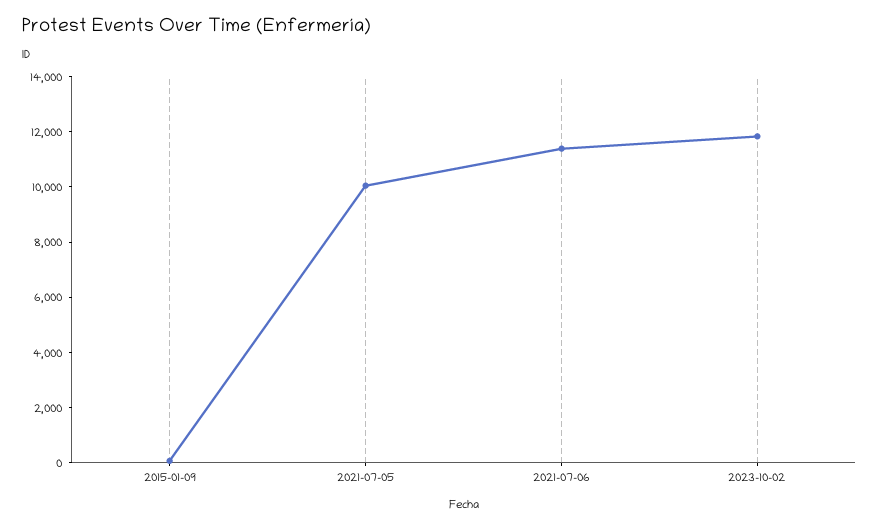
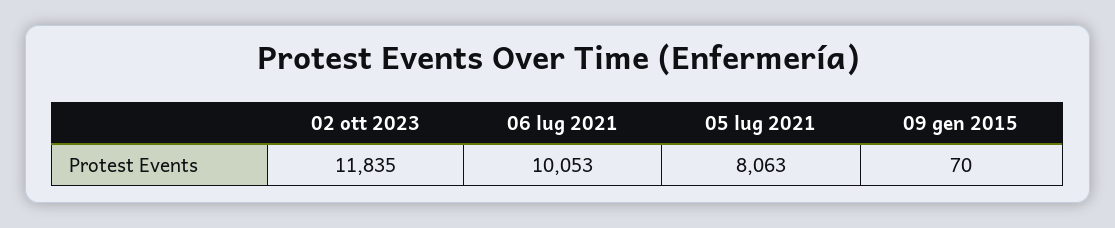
2021-07-05: 10000 -> 8063
2021-07-06: 11500 -> 10053

